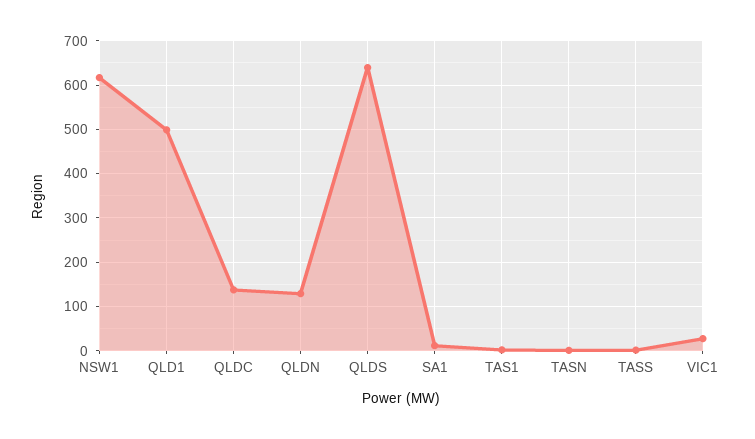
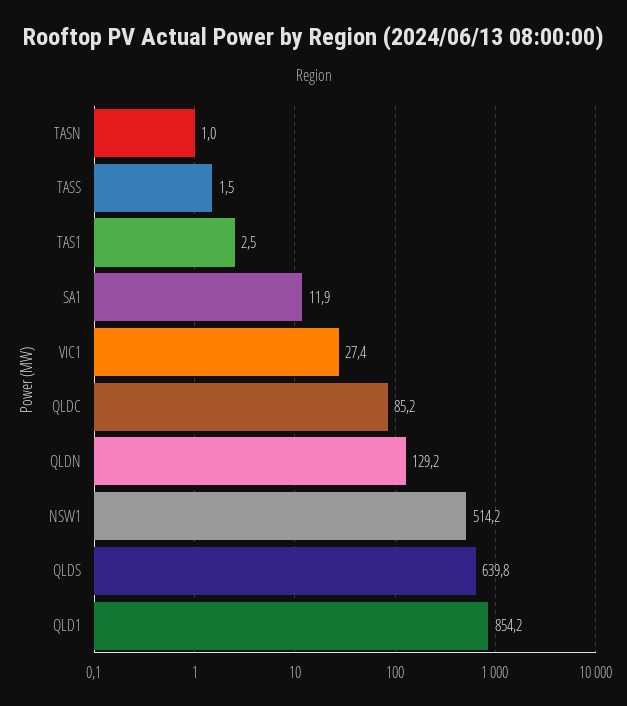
NSW1: 620 -> 514.2
QLD1: 500 -> 854.2
QLDC: 140 -> 85.2

